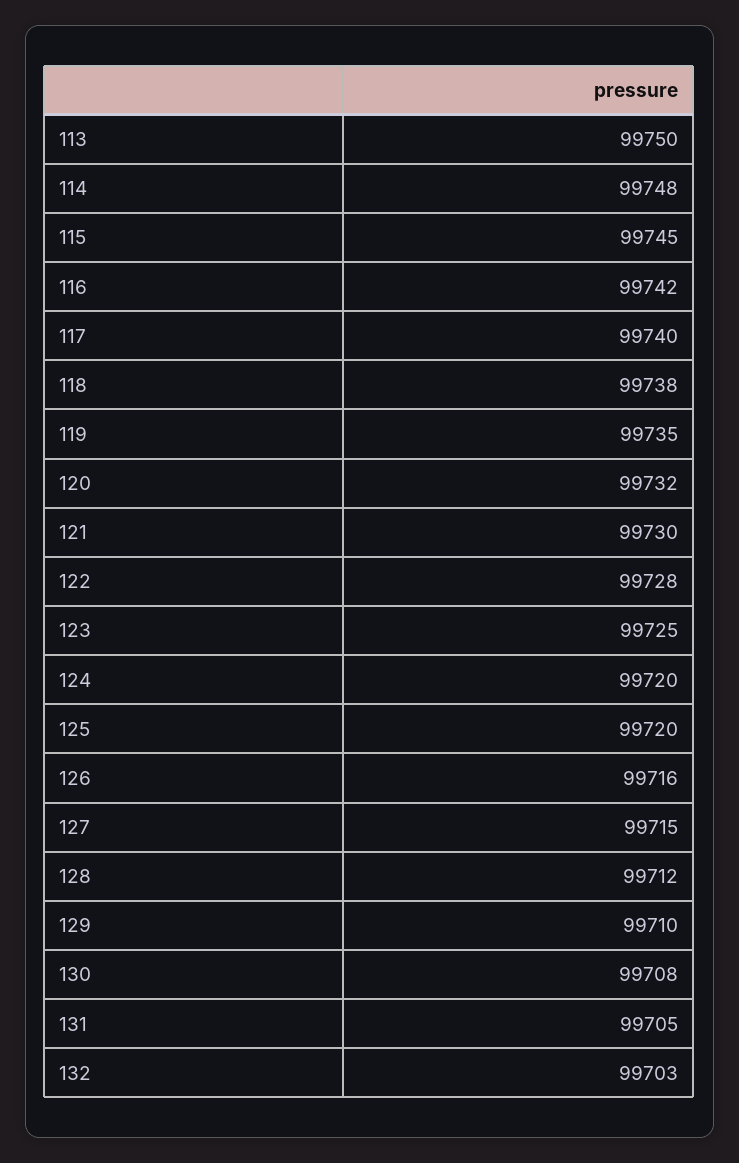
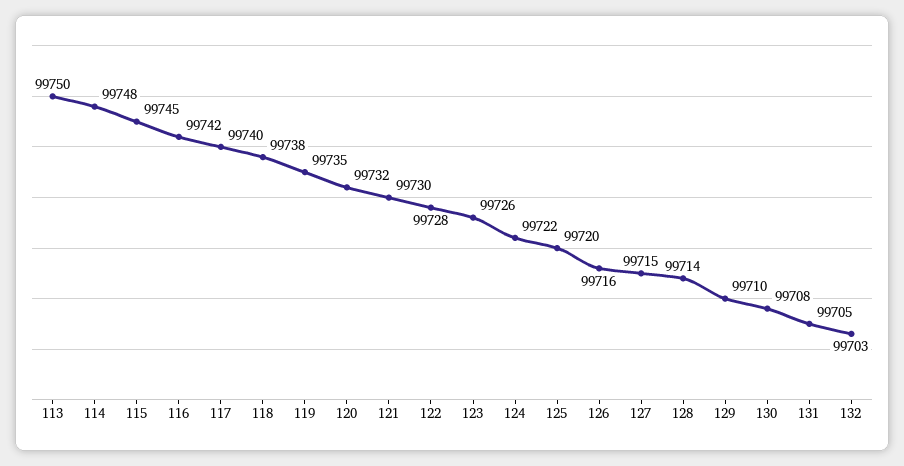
123: 99725 -> 99726
124: 99720 -> 99722
128: 99712 -> 99714

